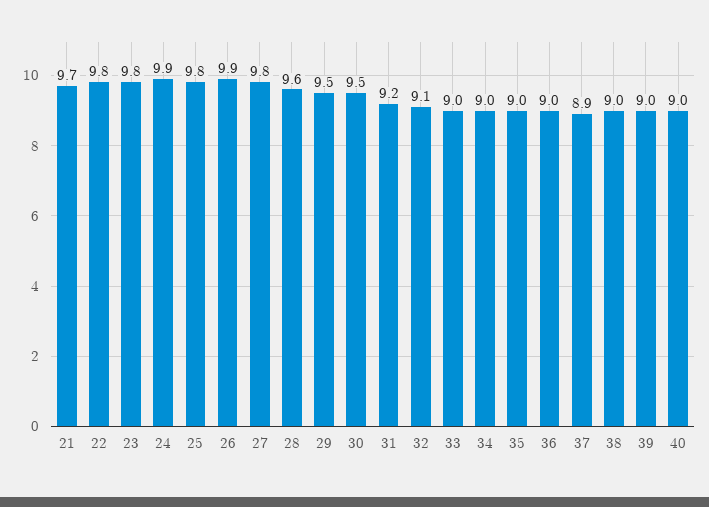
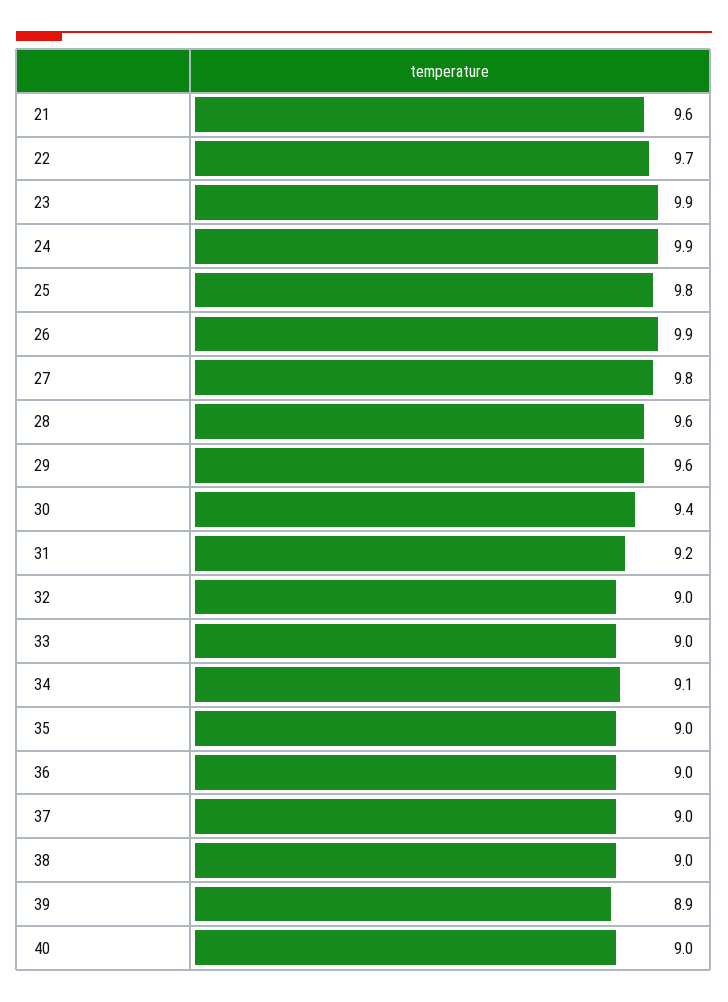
21: 9.7 -> 9.6
22: 9.8 -> 9.7
23: 9.8 -> 9.9
29: 9.5 -> 9.6
30: 9.5 -> 9.4
32: 9.1 -> 9
34: 9 -> 9.1
37: 8.9 -> 9
39: 9 -> 8.9

